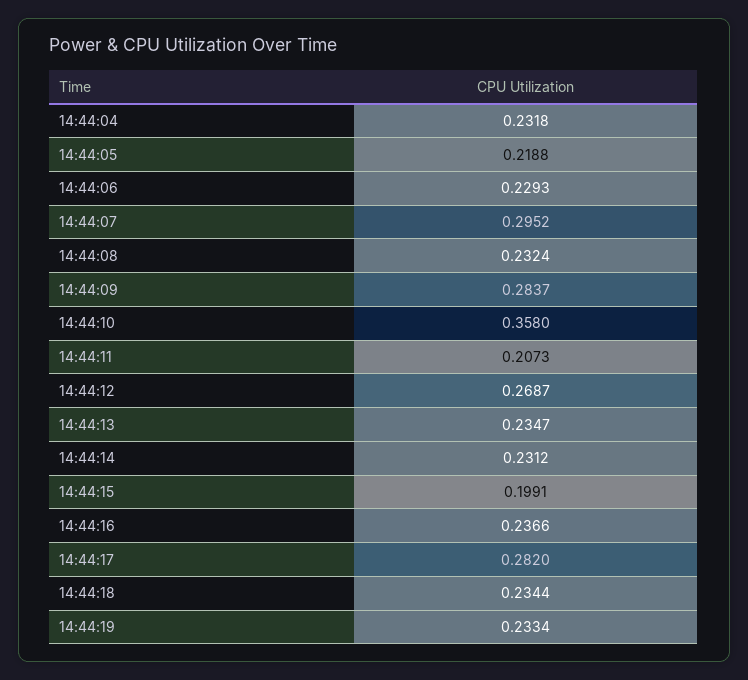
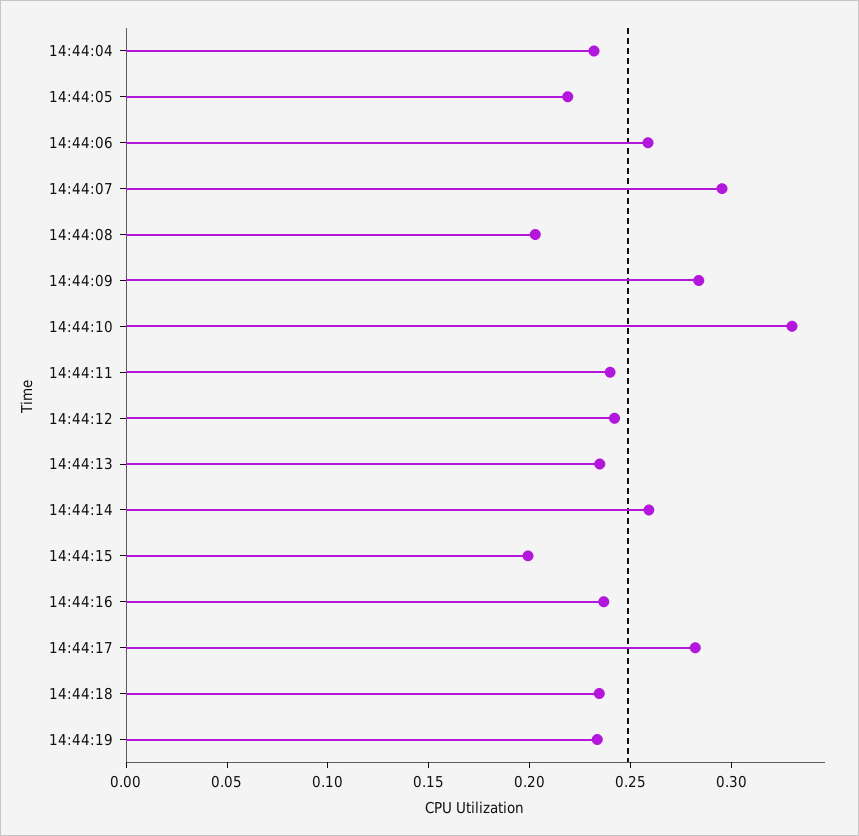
14:44:06: 0.2293 -> 0.26
14:44:08: 0.2324 -> 0.2
14:44:10: 0.358 -> 0.33
14:44:11: 0.2073 -> 0.24
14:44:12: 0.2687 -> 0.24
14:44:14: 0.2312 -> 0.26

